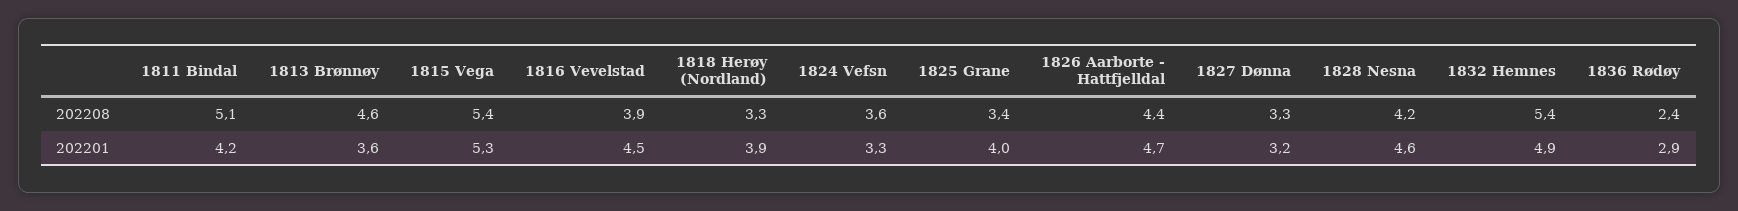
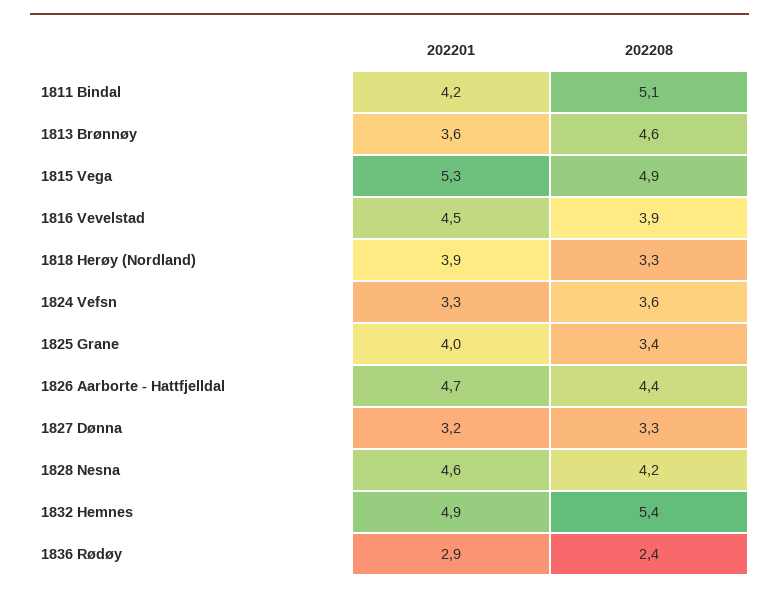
1815 Vega, 202208: 5.4 -> 4.9

